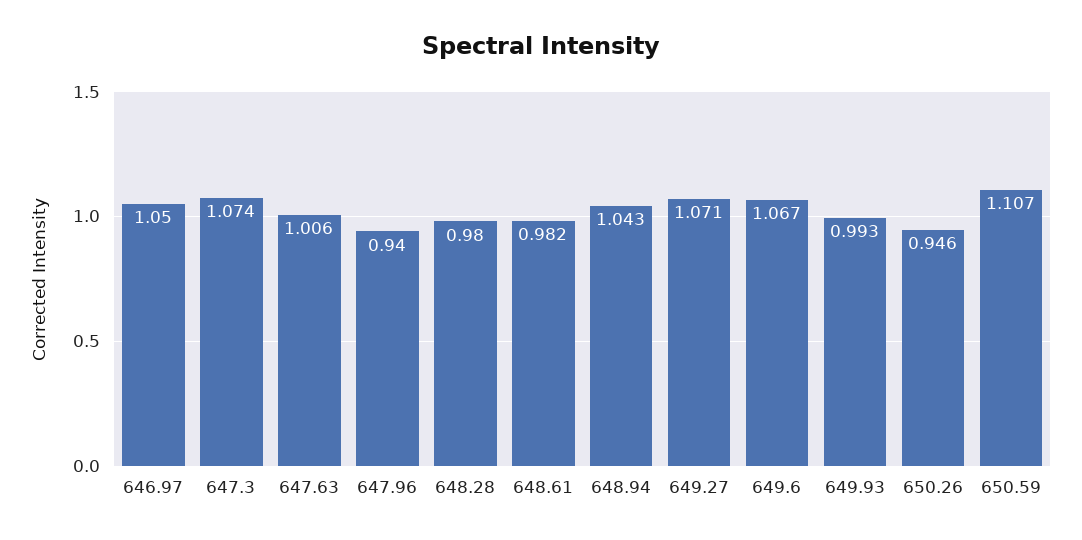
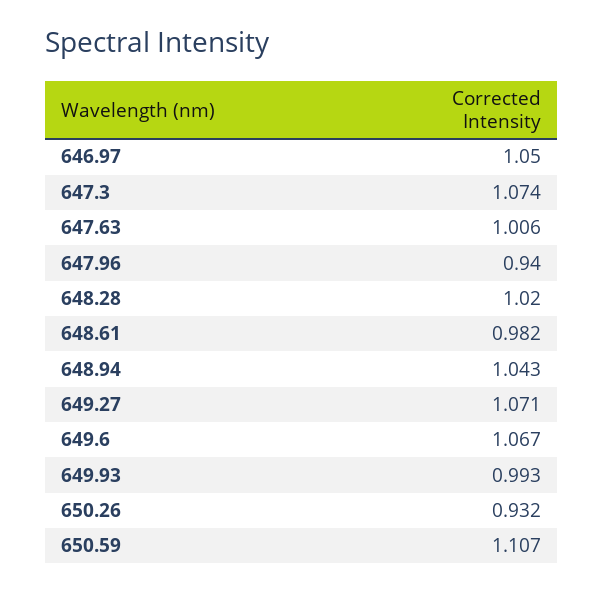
648.28: 0.98 -> 1.02
650.26: 0.946 -> 0.932

